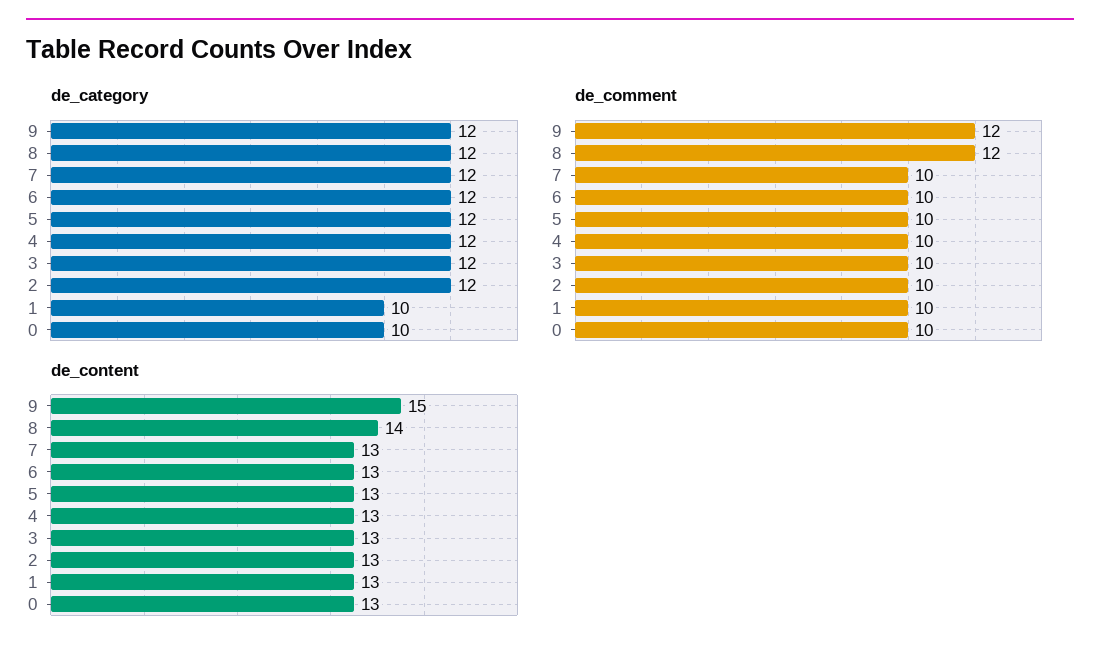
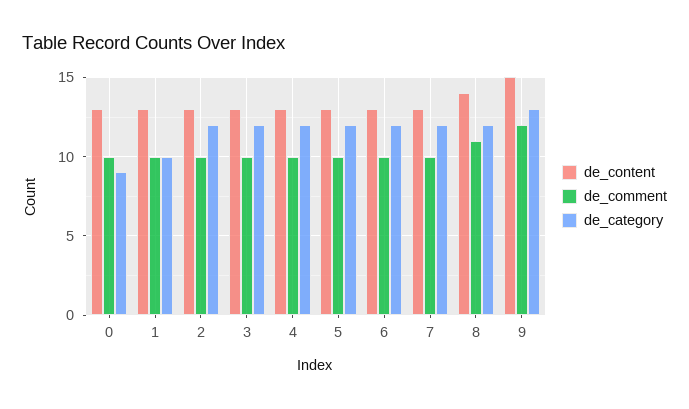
de_category, 9: 12 -> 13
de_category, 0: 10 -> 9
de_comment, 8: 12 -> 11

